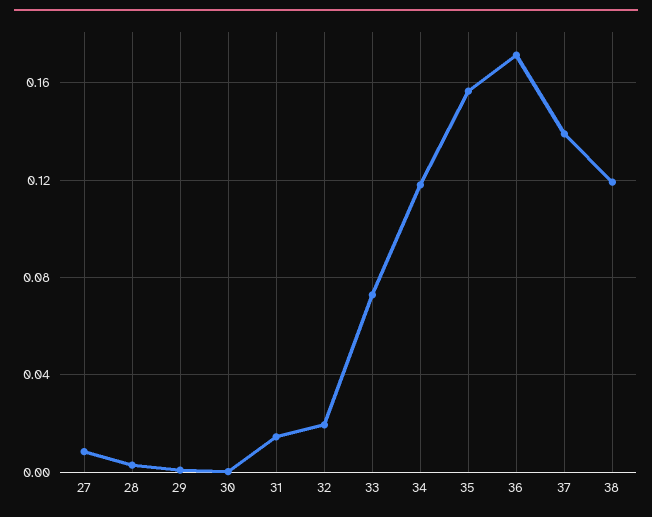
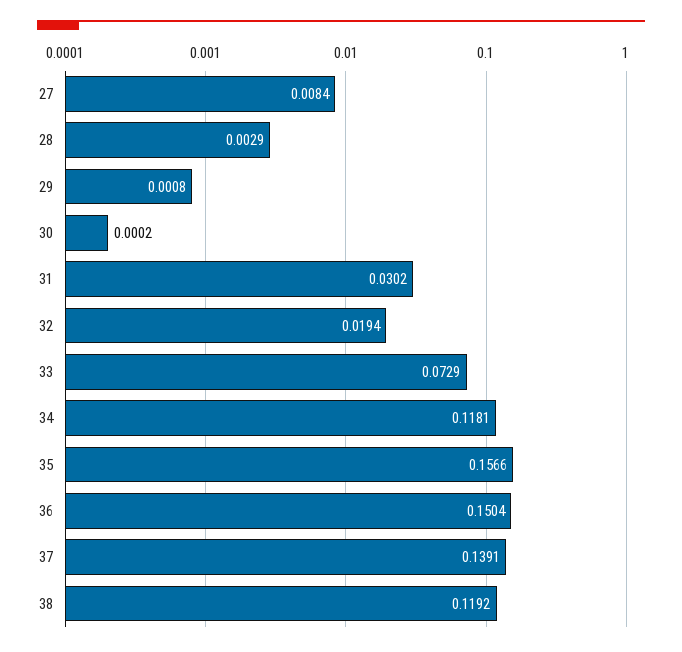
31: 0.015 -> 0.0302
36: 0.17 -> 0.1504

